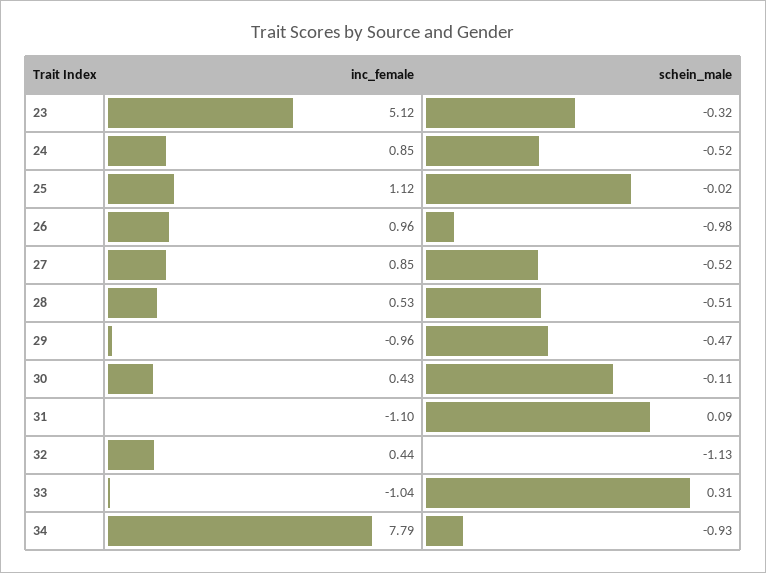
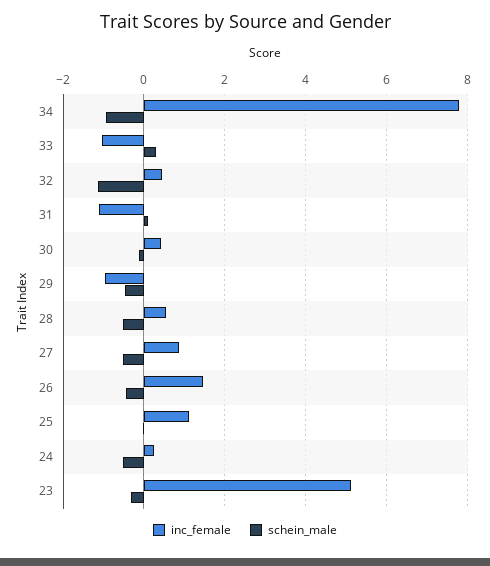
inc_female, 24: 0.85 -> 0.2
inc_female, 26: 0.96 -> 1.4
schein_male, 26: -0.98 -> -0.4

